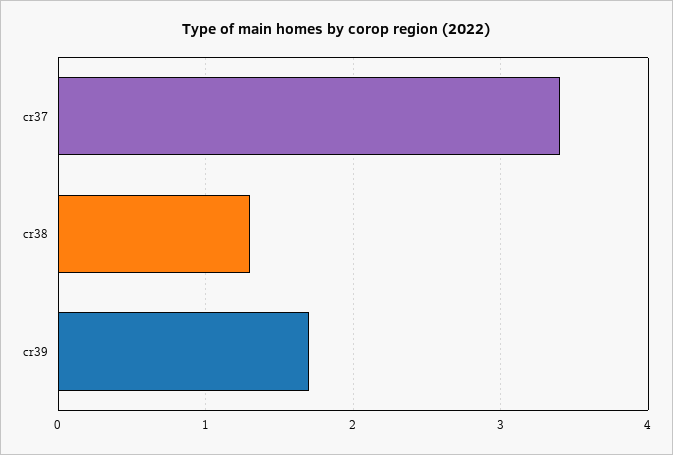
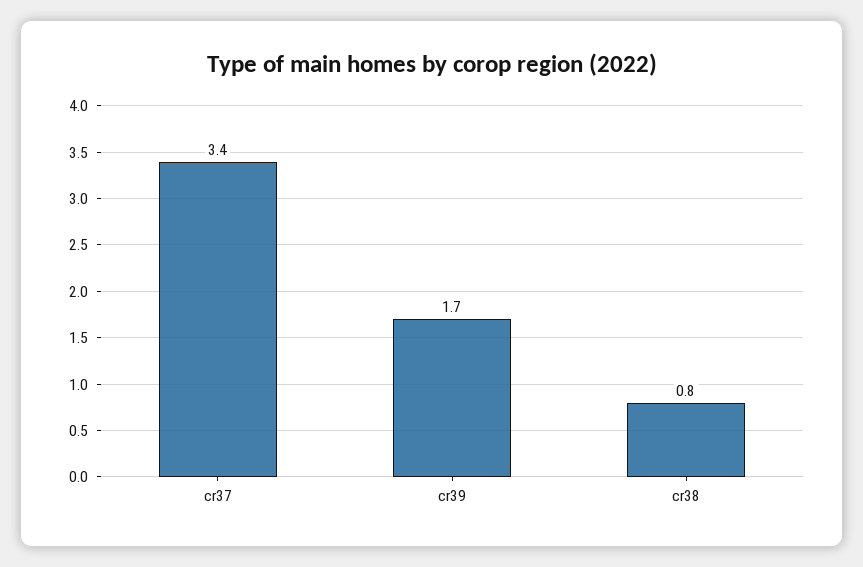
cr38: 1.3 -> 0.8

